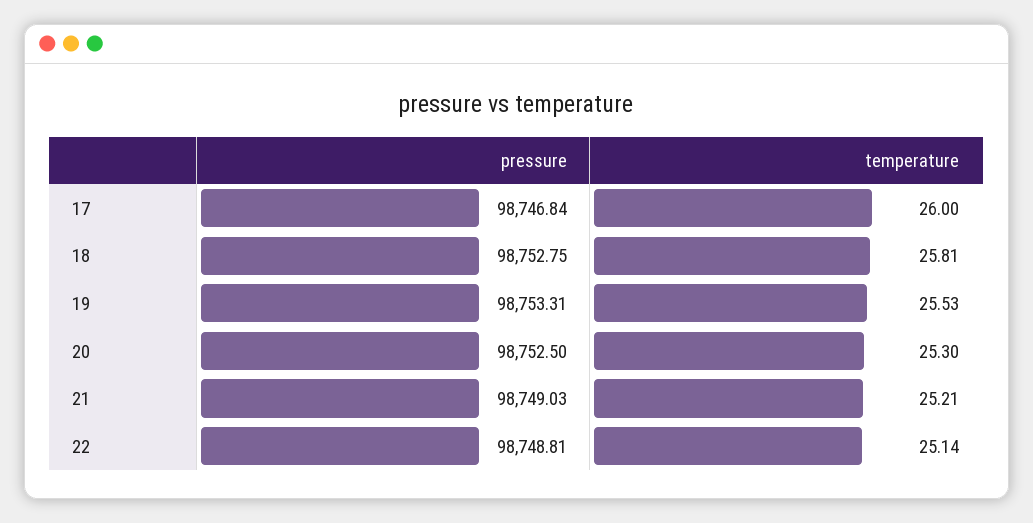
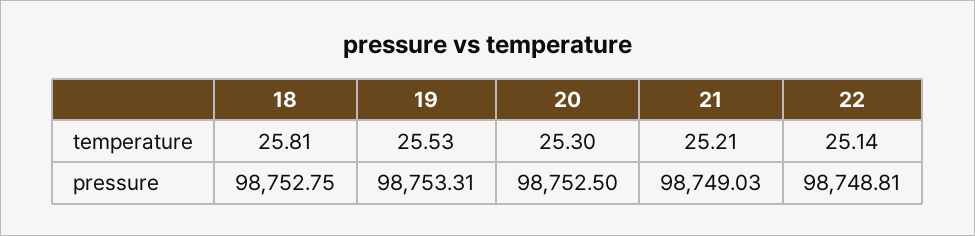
pressure, 17: 98746.84 -> none
temperature, 17: 26 -> none

